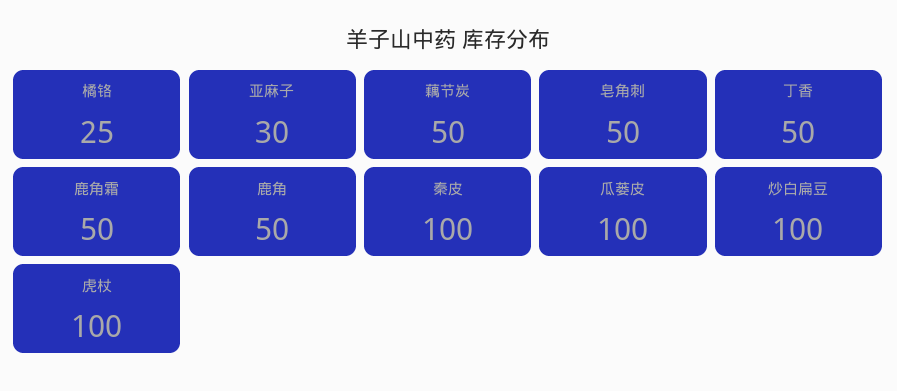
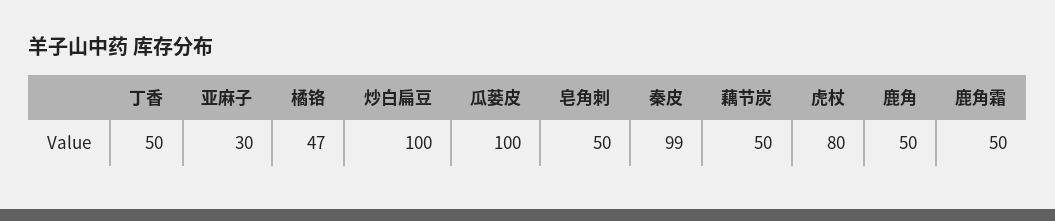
橘铬: 25 -> 47
秦皮: 100 -> 99
虎杖: 100 -> 80

